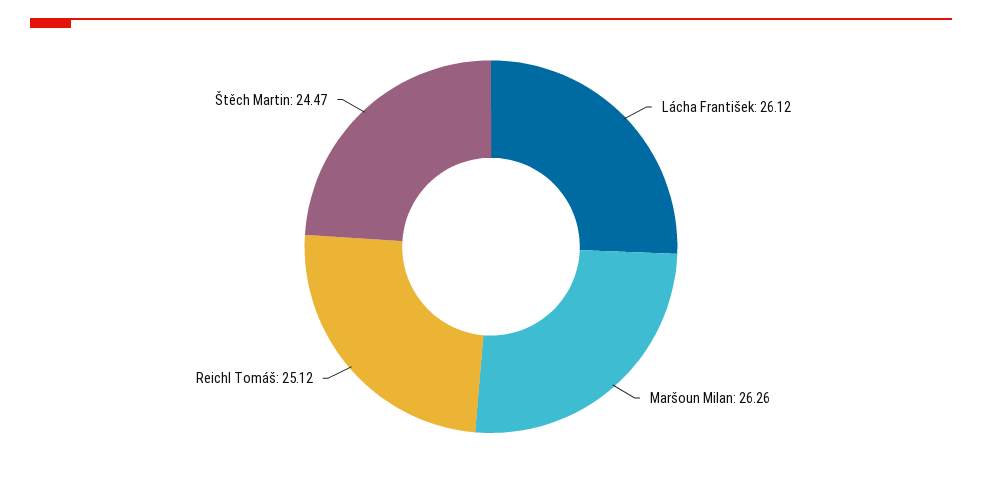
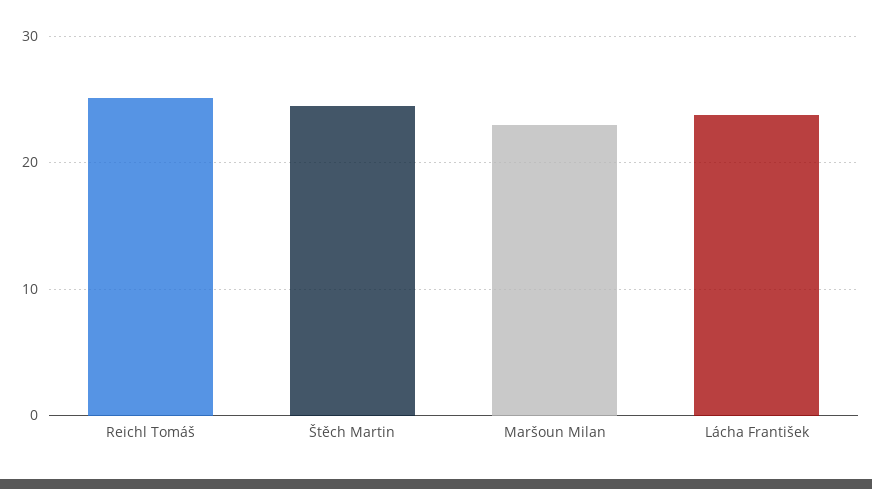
Lácha František: 26.12 -> 24
Maršoun Milan: 26.26 -> 23

